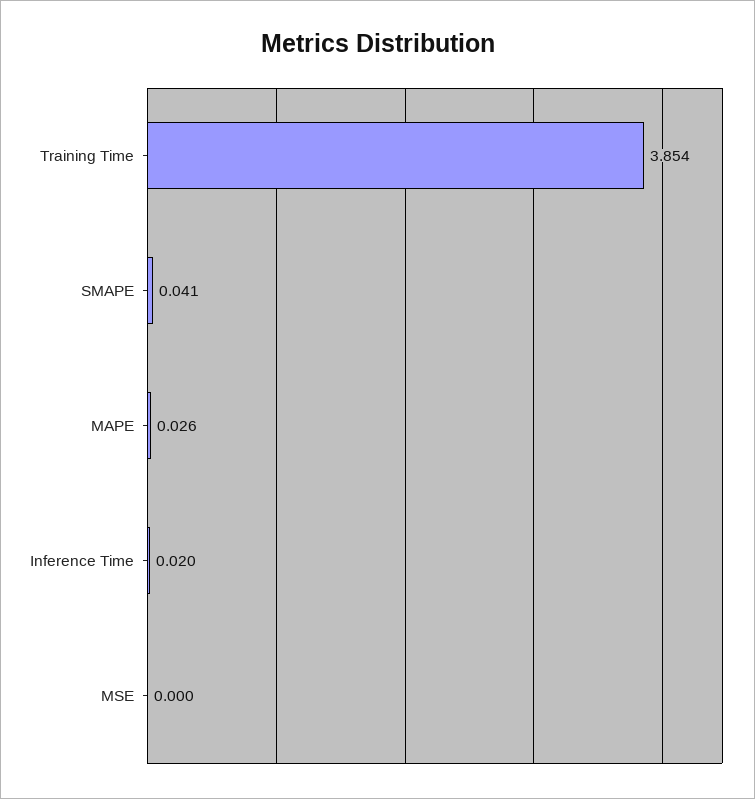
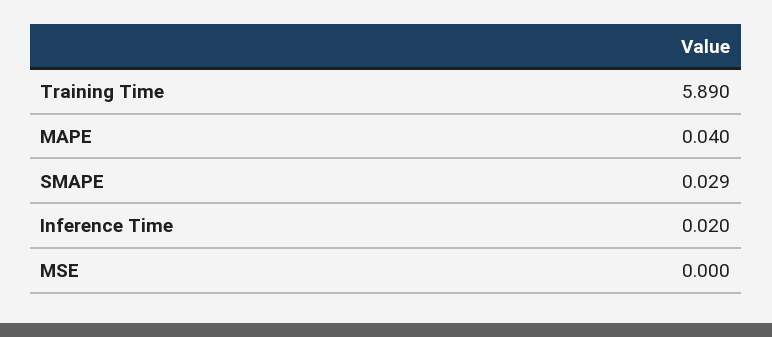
Training Time: 3.854 -> 5.89
SMAPE: 0.041 -> 0.029
MAPE: 0.026 -> 0.04

